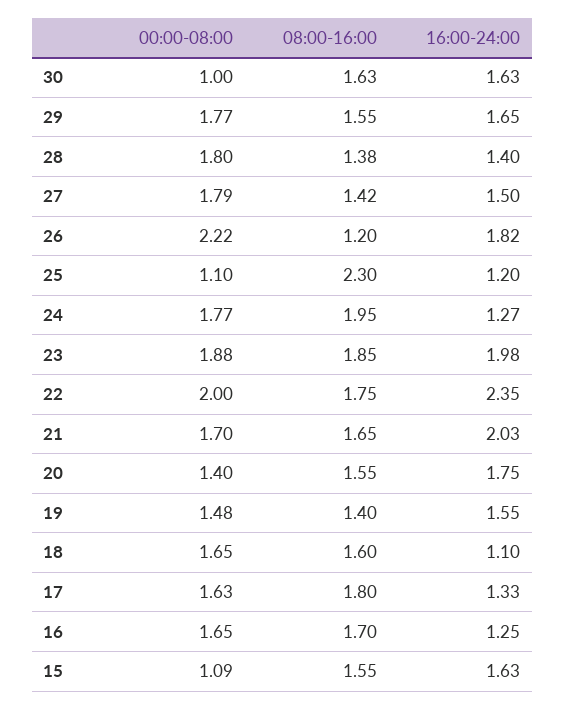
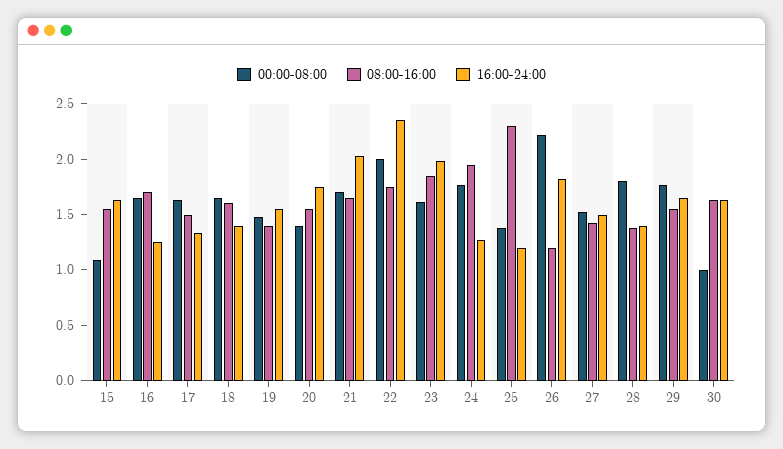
00:00-08:00, 27: 1.79 -> 1.5
00:00-08:00, 25: 1.1 -> 1.4
00:00-08:00, 23: 1.88 -> 1.6
16:00-24:00, 18: 1.1 -> 1.4
08:00-16:00, 17: 1.8 -> 1.5

